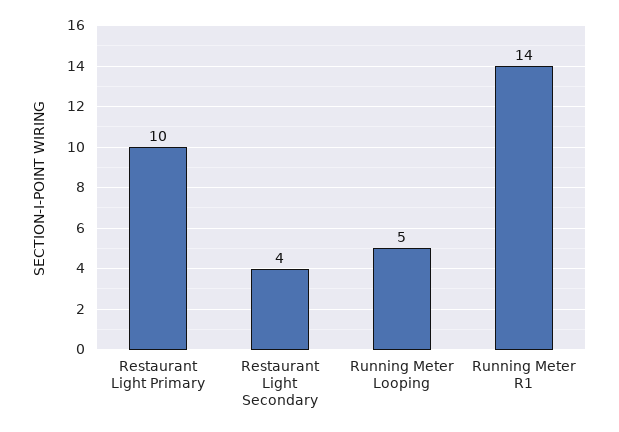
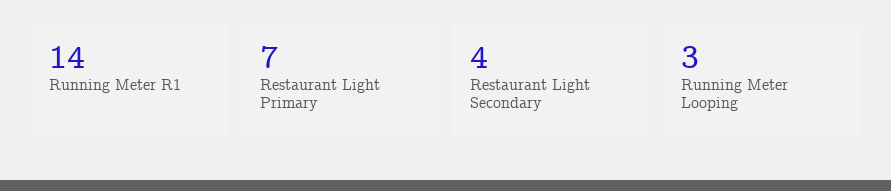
Restaurant Light Primary: 10 -> 7
Running Meter Looping: 5 -> 3

